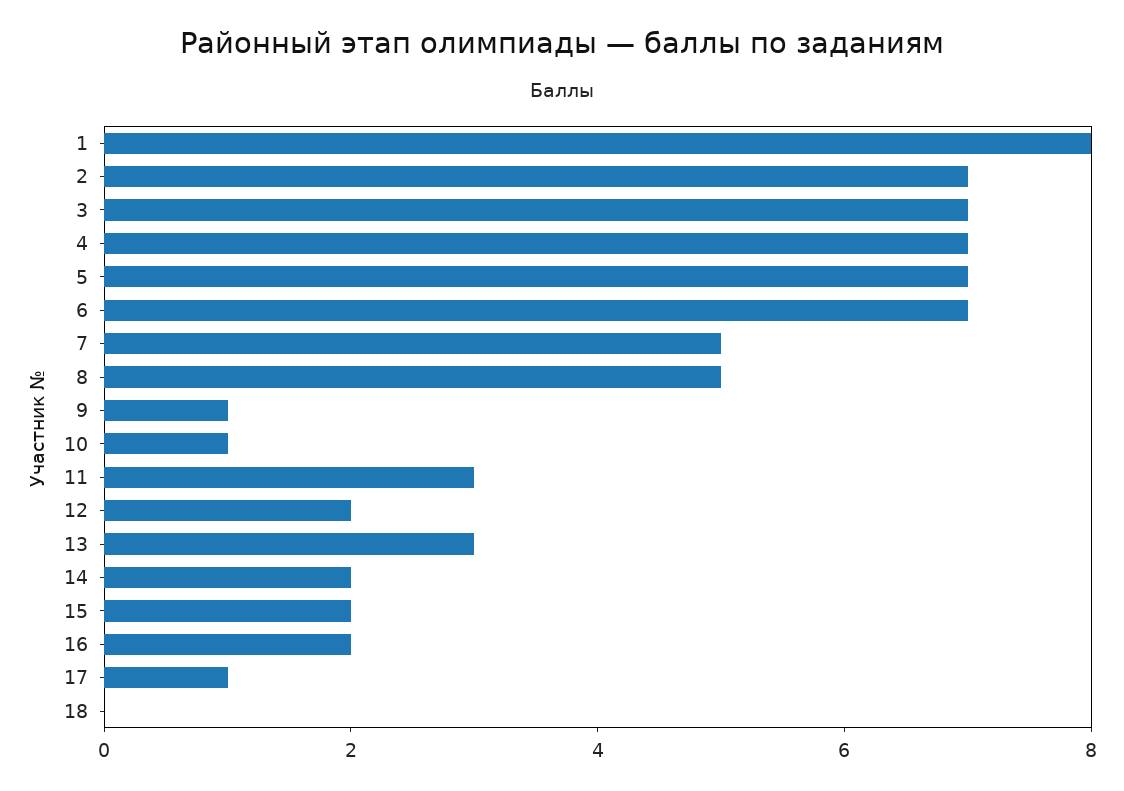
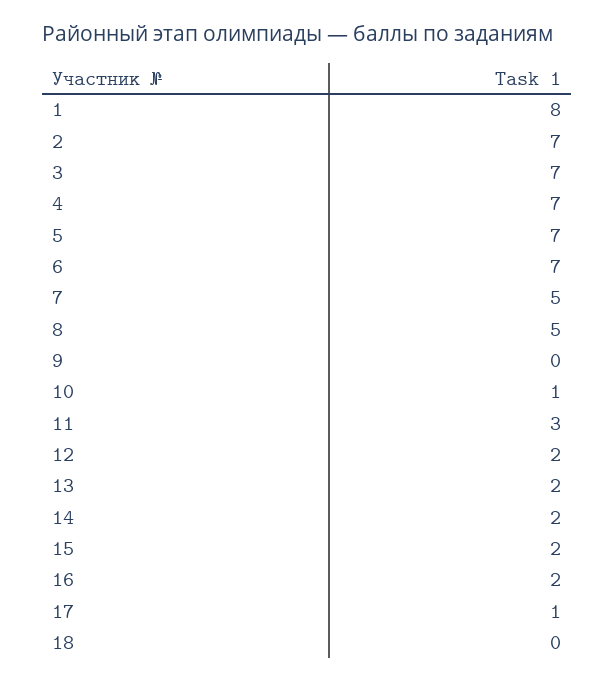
9: 1 -> 0
13: 3 -> 2

